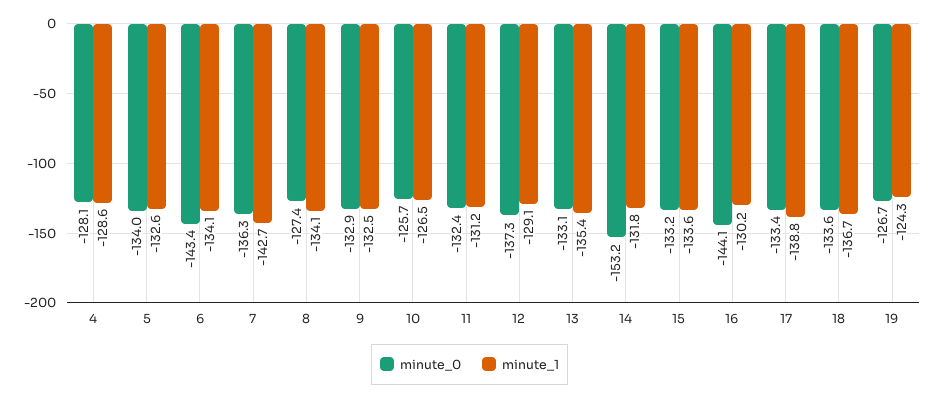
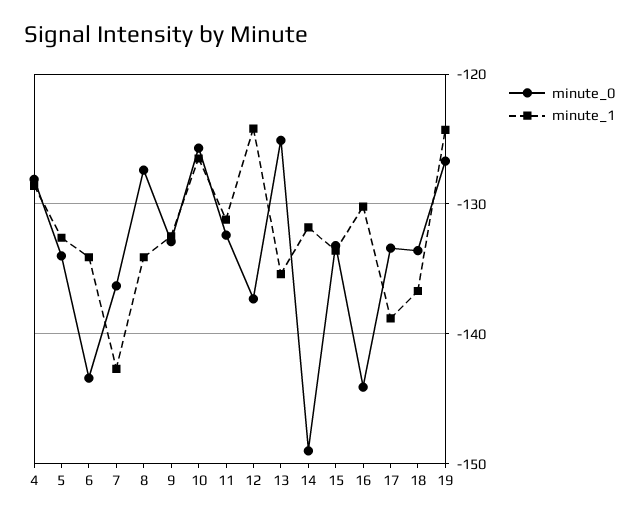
minute_1, 12: -129.1 -> -124
minute_0, 13: -133.1 -> -125
minute_0, 14: -153.2 -> -149

